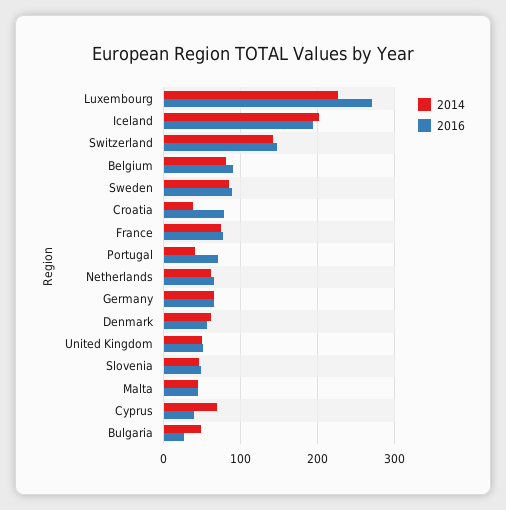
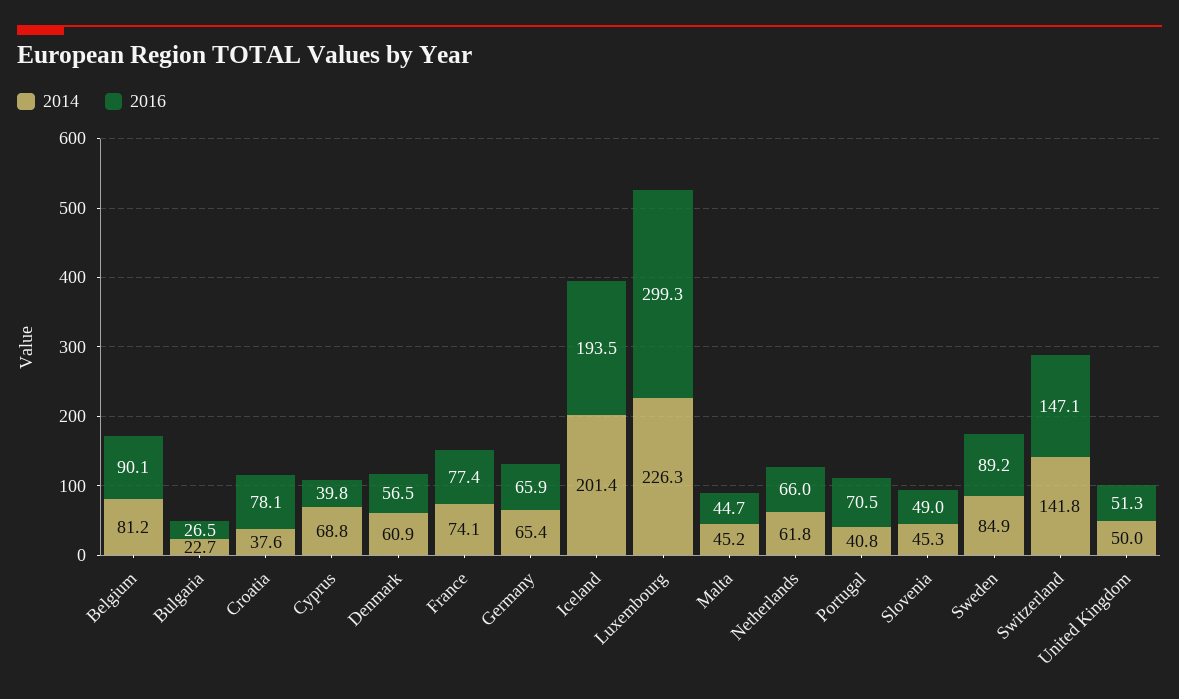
2016, Luxembourg: 270 -> 299.3
2014, Bulgaria: 50 -> 22.7

